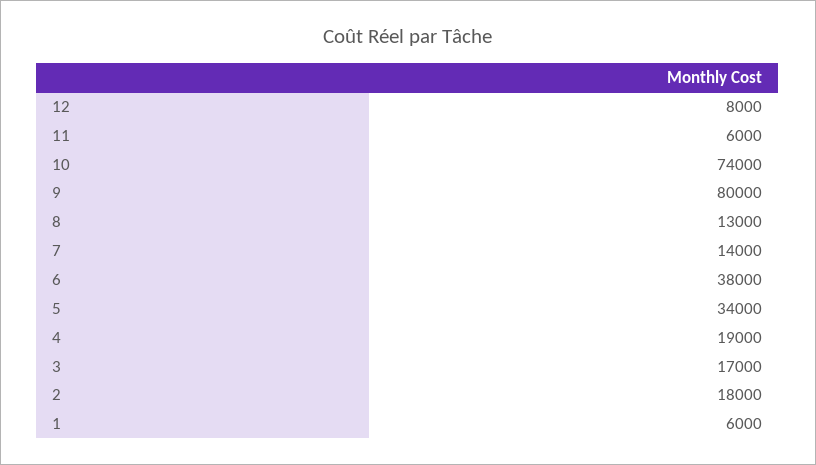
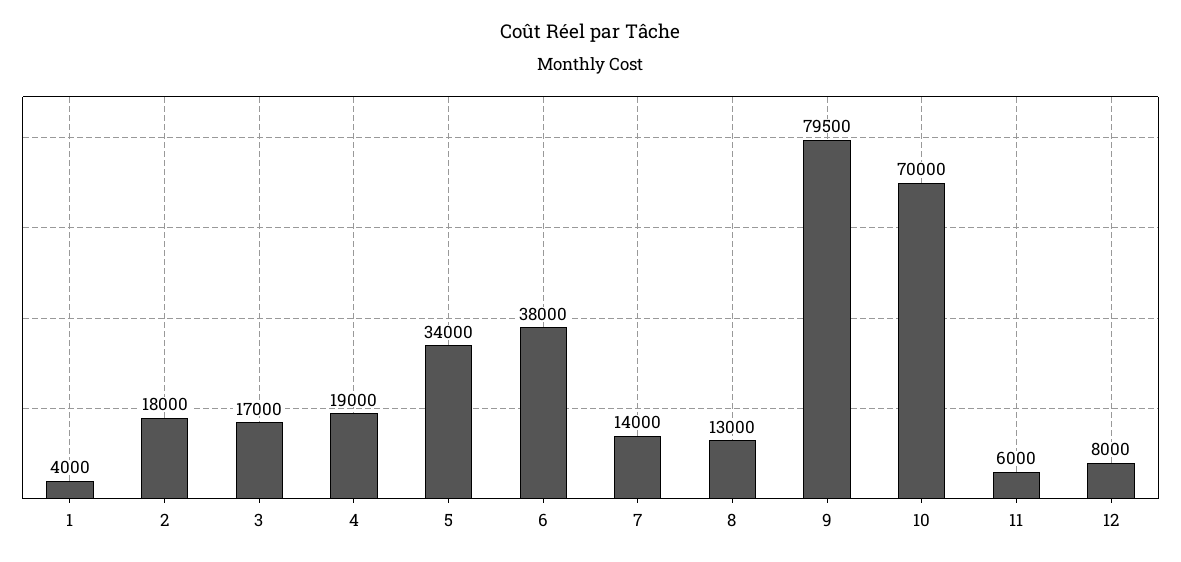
10: 74000 -> 70000
9: 80000 -> 79500
1: 6000 -> 4000

